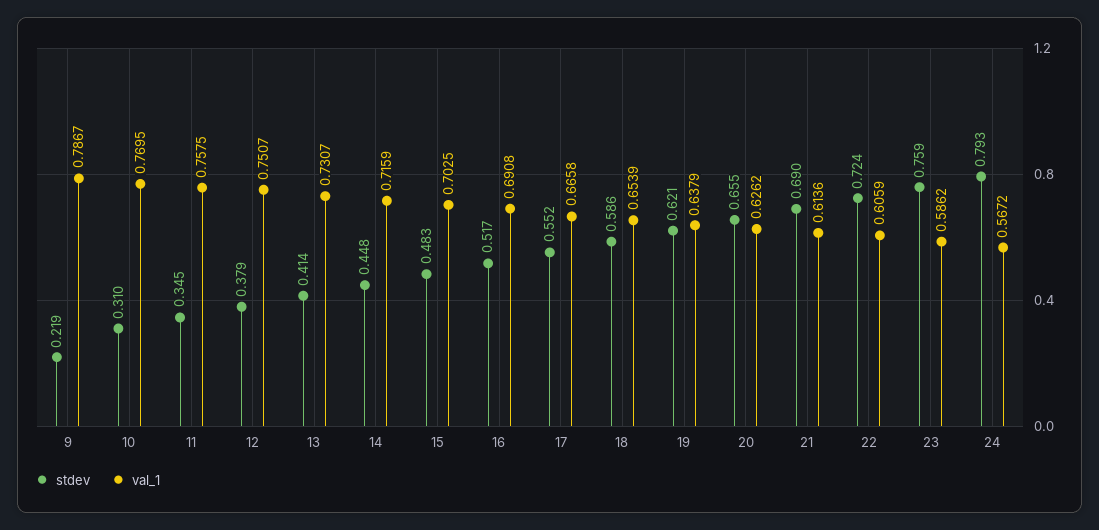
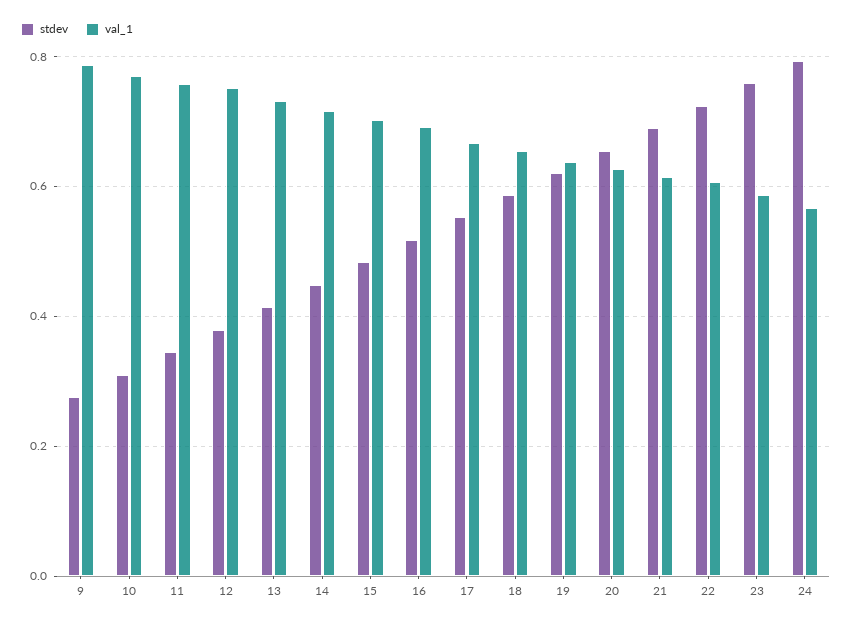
stdev, 9: 0.219 -> 0.28

